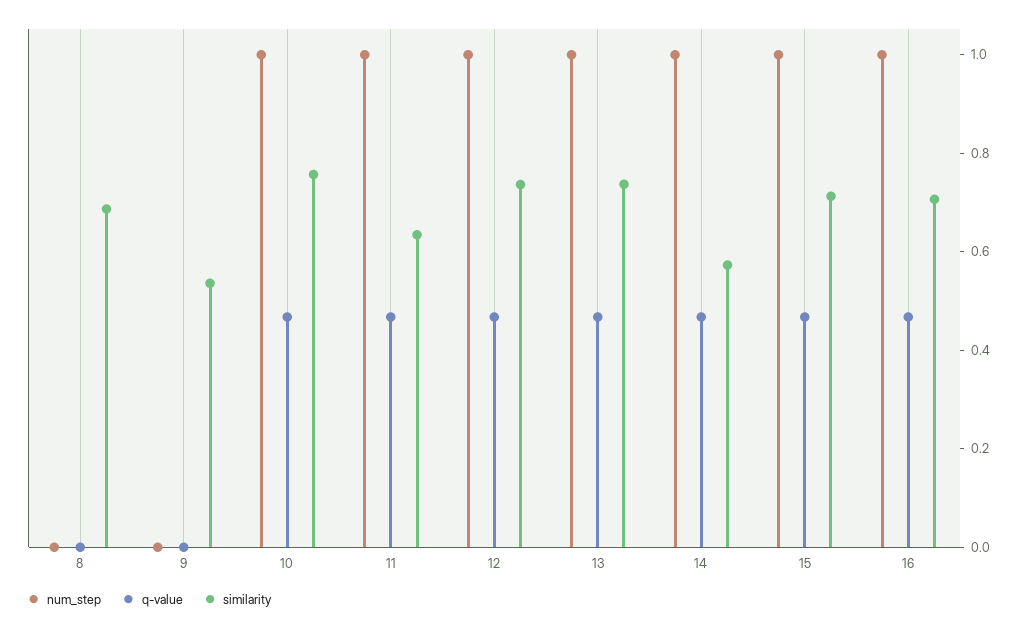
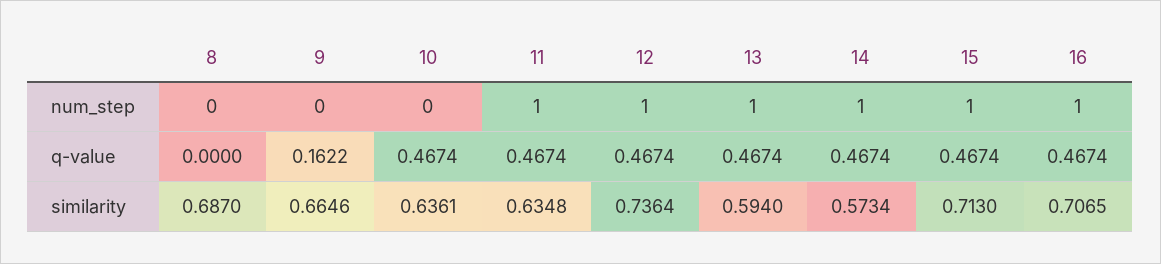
q-value, 9: 0 -> 0.1622
similarity, 9: 0.55 -> 0.6646
num_step, 10: 1 -> 0
similarity, 10: 0.75 -> 0.6361
similarity, 13: 0.75 -> 0.594

